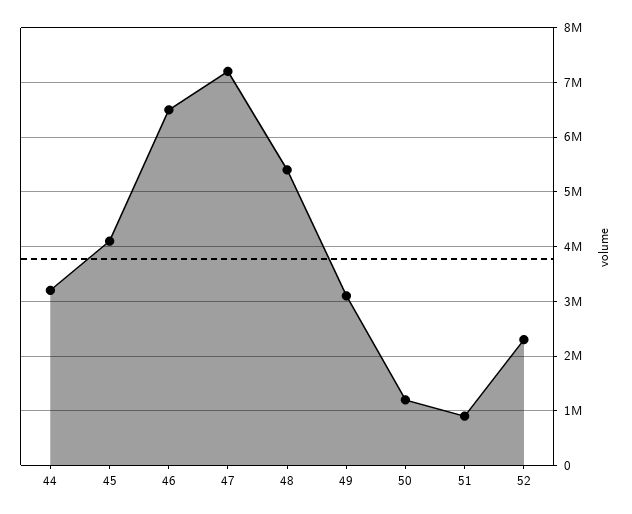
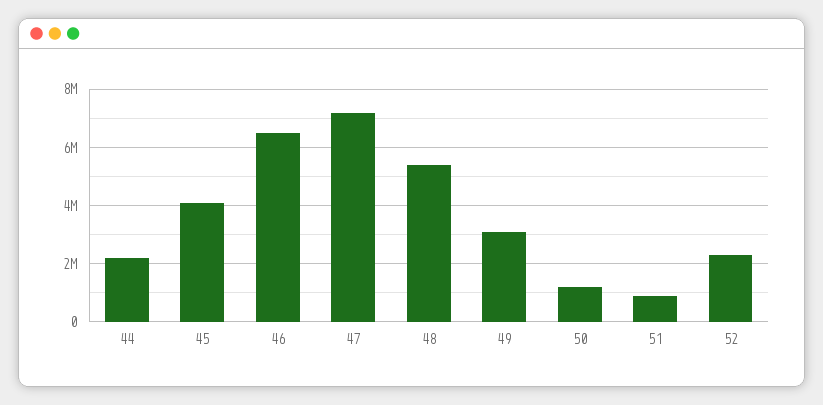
44: 3200000 -> 2250000

